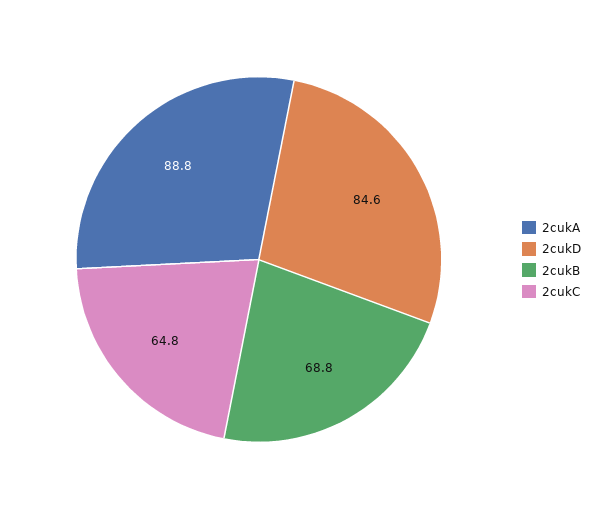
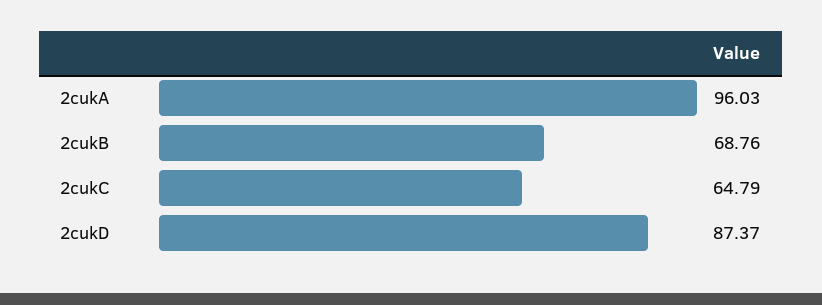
2cukA: 88.8 -> 96.03
2cukD: 84.6 -> 87.37

